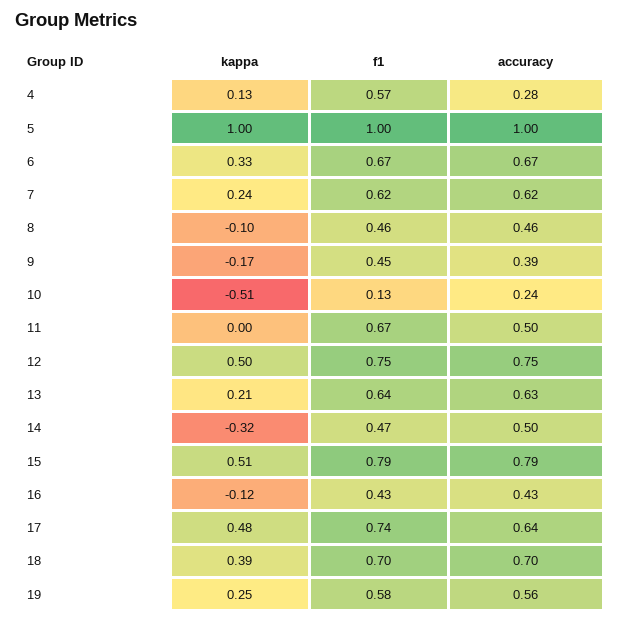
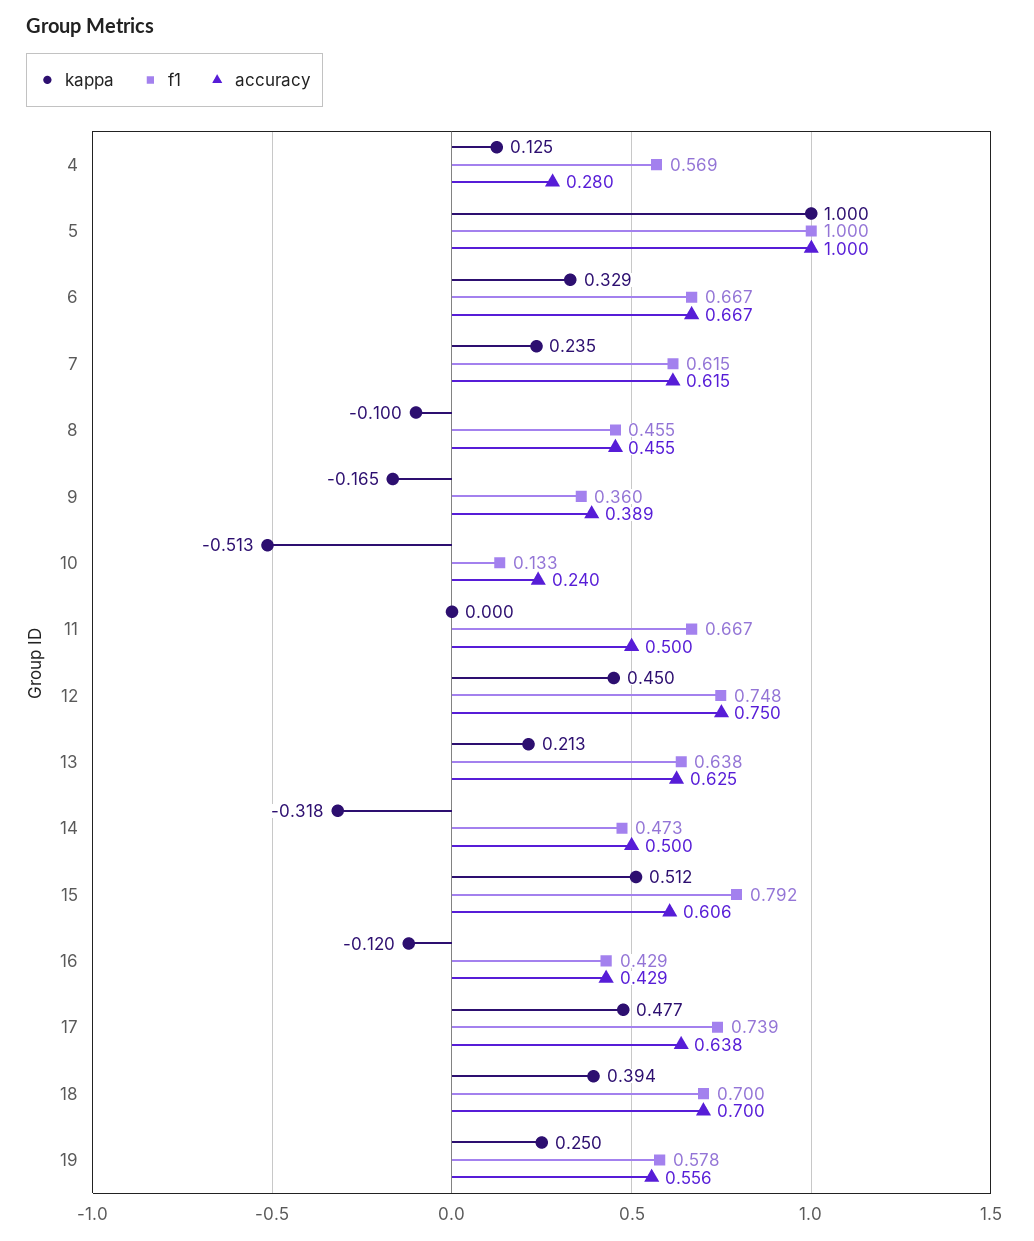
f1, 9: 0.45 -> 0.36
kappa, 12: 0.5 -> 0.45
accuracy, 15: 0.79 -> 0.606

